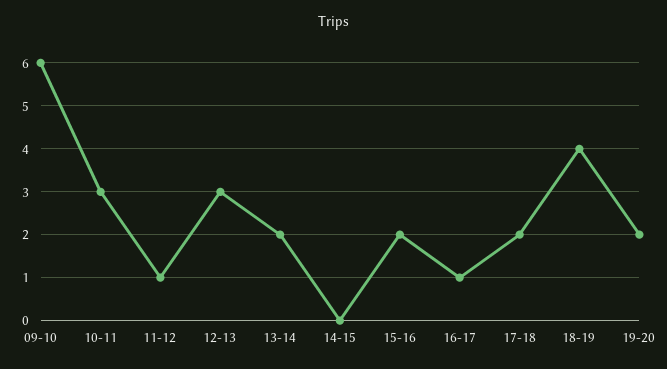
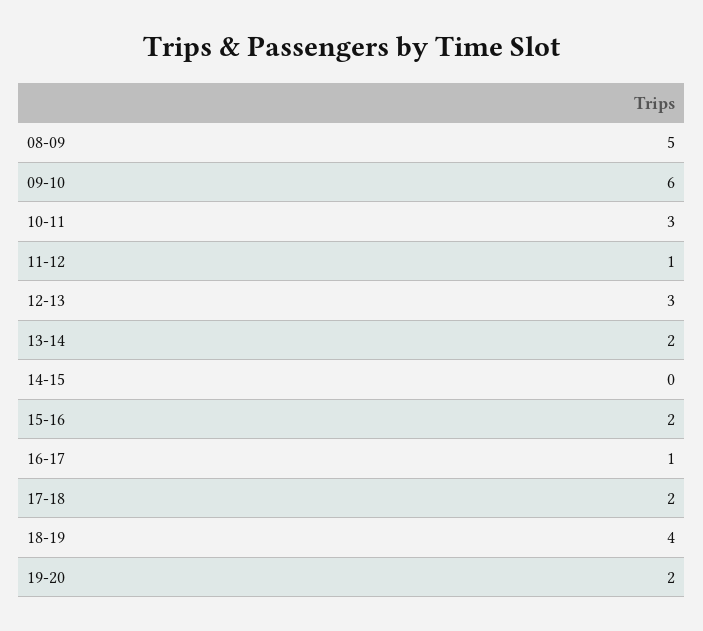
08-09: none -> 5

